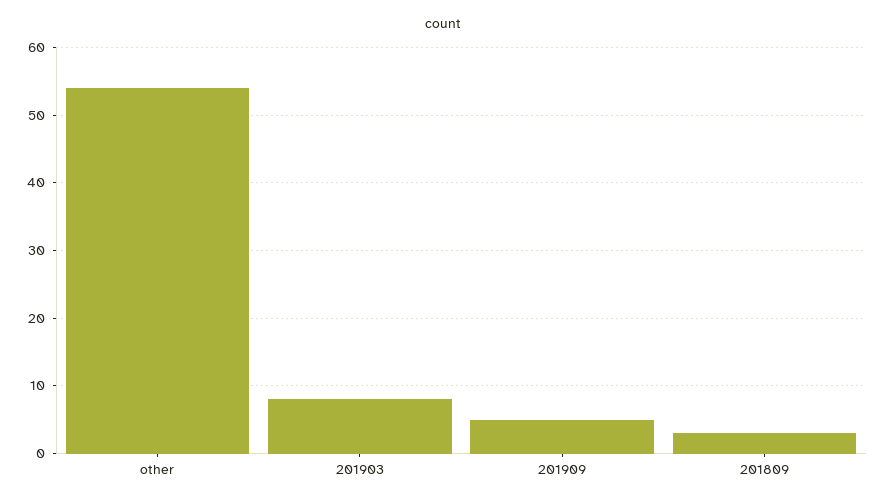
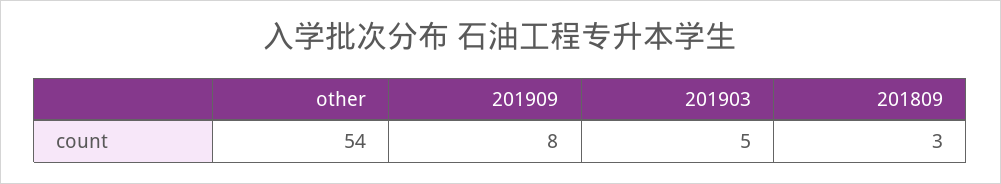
201903: 8 -> 5
201909: 5 -> 8

